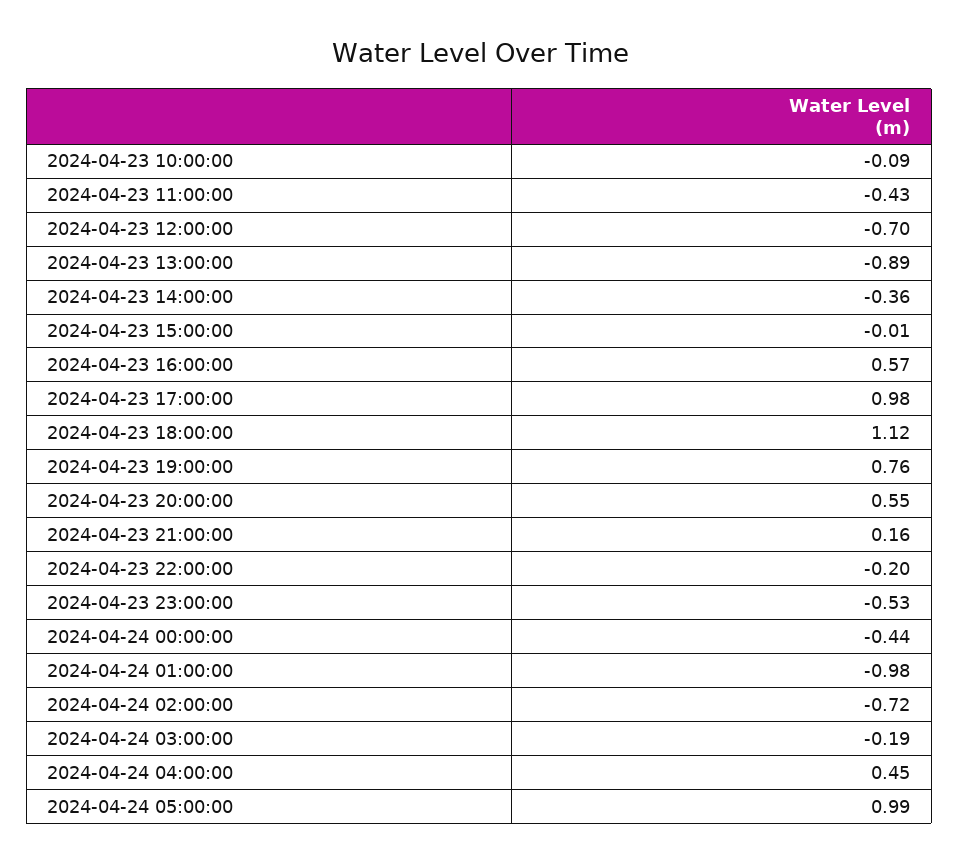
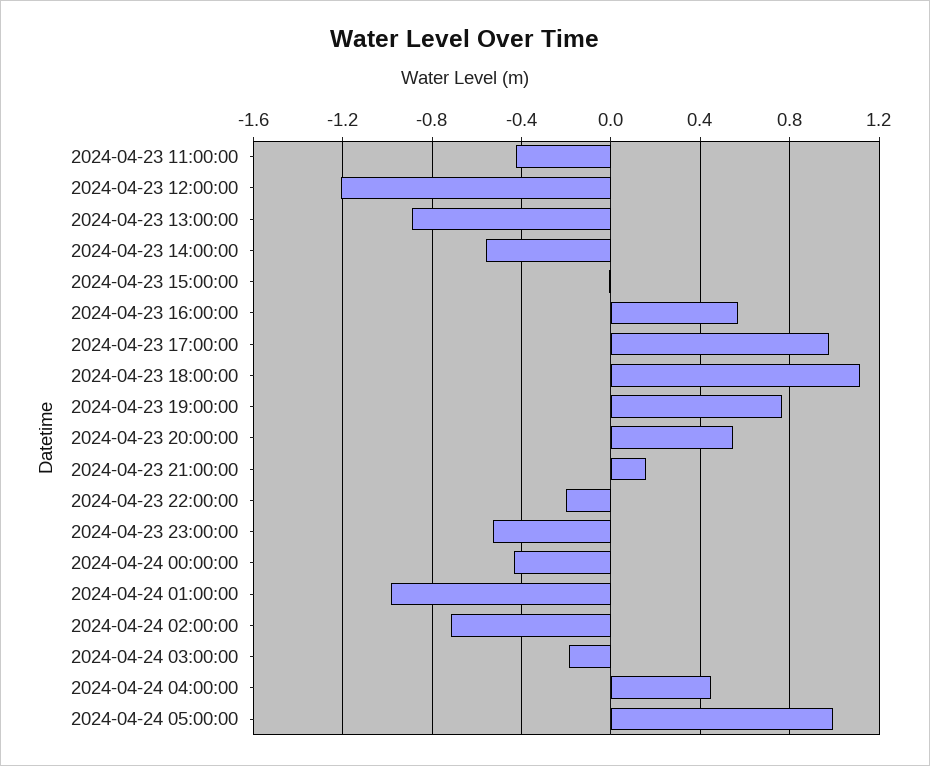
2024-04-23 10:00:00: -0.09 -> none
2024-04-23 12:00:00: -0.7 -> -1.2
2024-04-23 14:00:00: -0.36 -> -0.55

